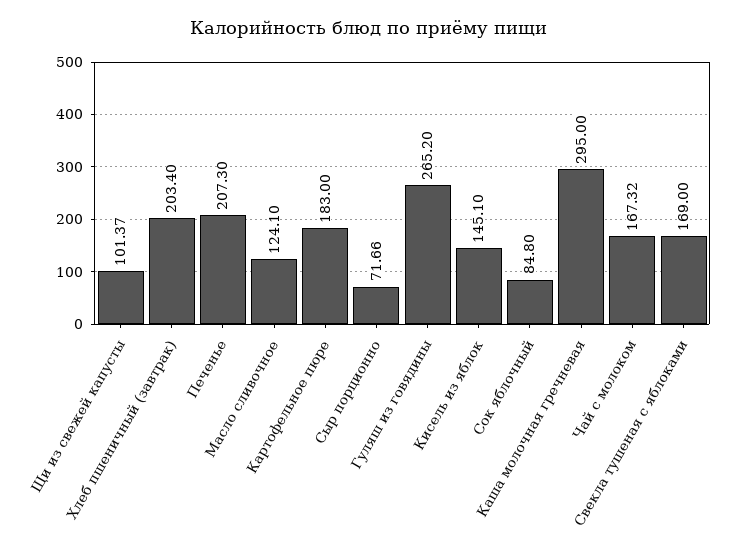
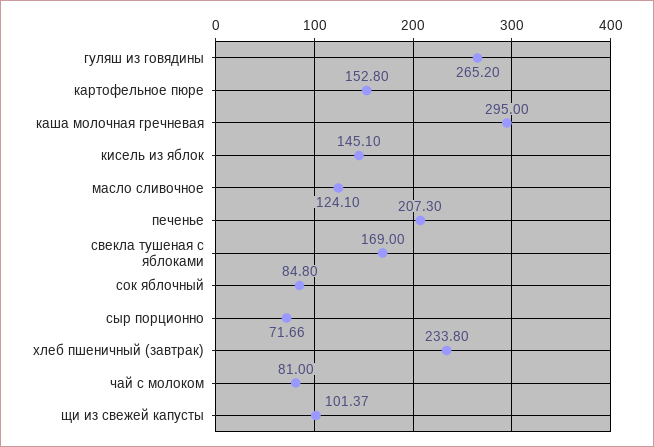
Хлеб пшеничный (завтрак): 203.4 -> 233.8
Картофельное пюре: 183 -> 152.8
Чай с молоком: 167.32 -> 81

